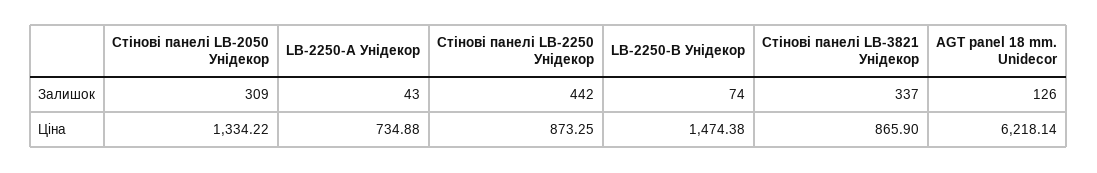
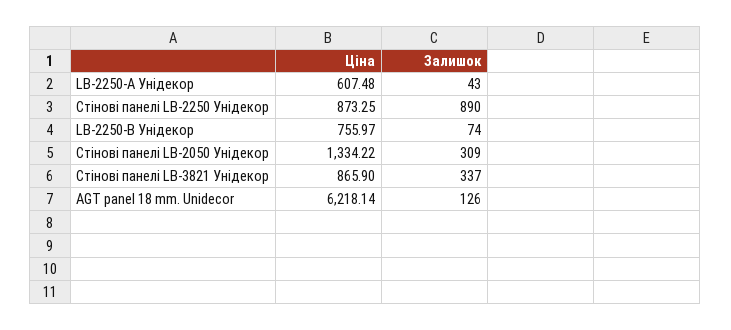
Стінові панелі LB-2250 Унідекор, Залишок: 442 -> 890
LB-2250-А Унідекор, Ціна: 734.88 -> 607.48
LB-2250-В Унідекор, Ціна: 1474.38 -> 755.97

